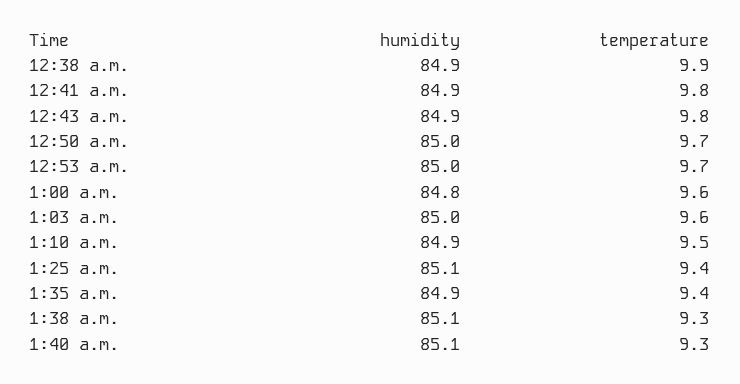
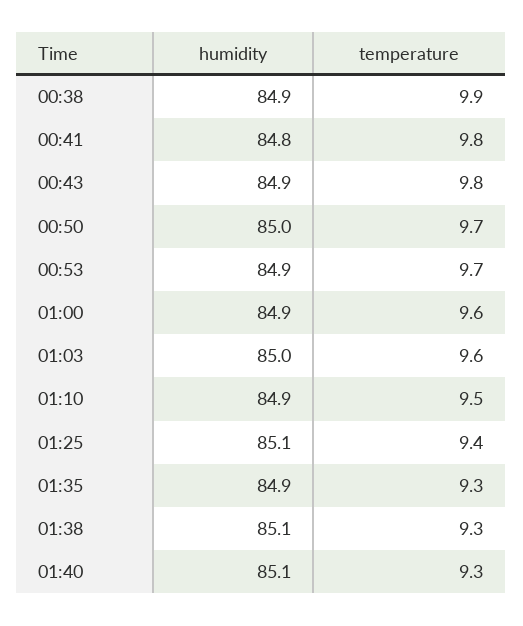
humidity, 12:41 a.m.: 84.9 -> 84.8
humidity, 12:53 a.m.: 85 -> 84.9
humidity, 1:00 a.m.: 84.8 -> 84.9
temperature, 1:35 a.m.: 9.4 -> 9.3

